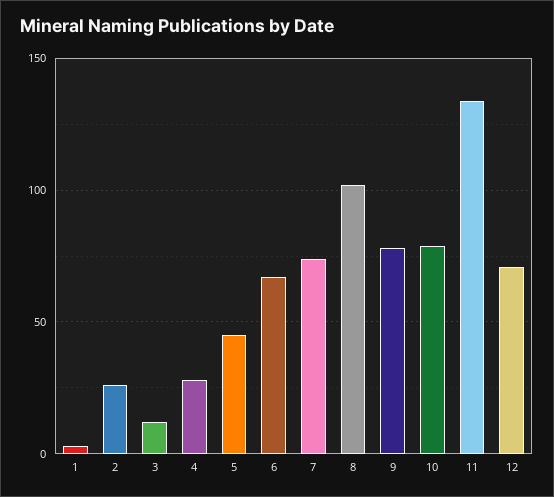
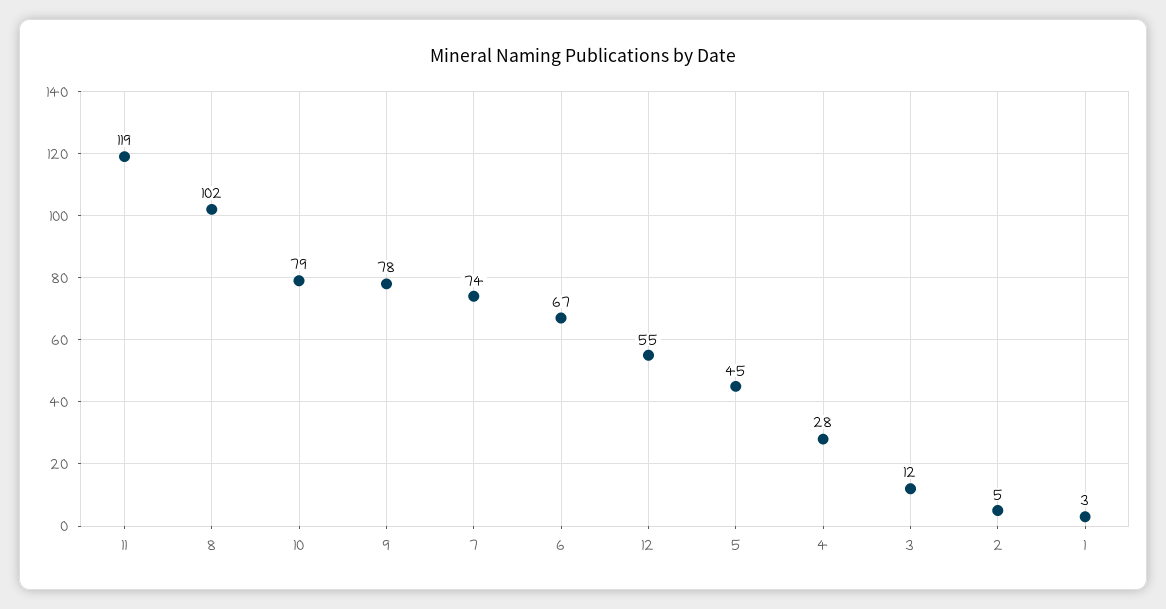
2: 25 -> 5
11: 135 -> 119
12: 70 -> 55

